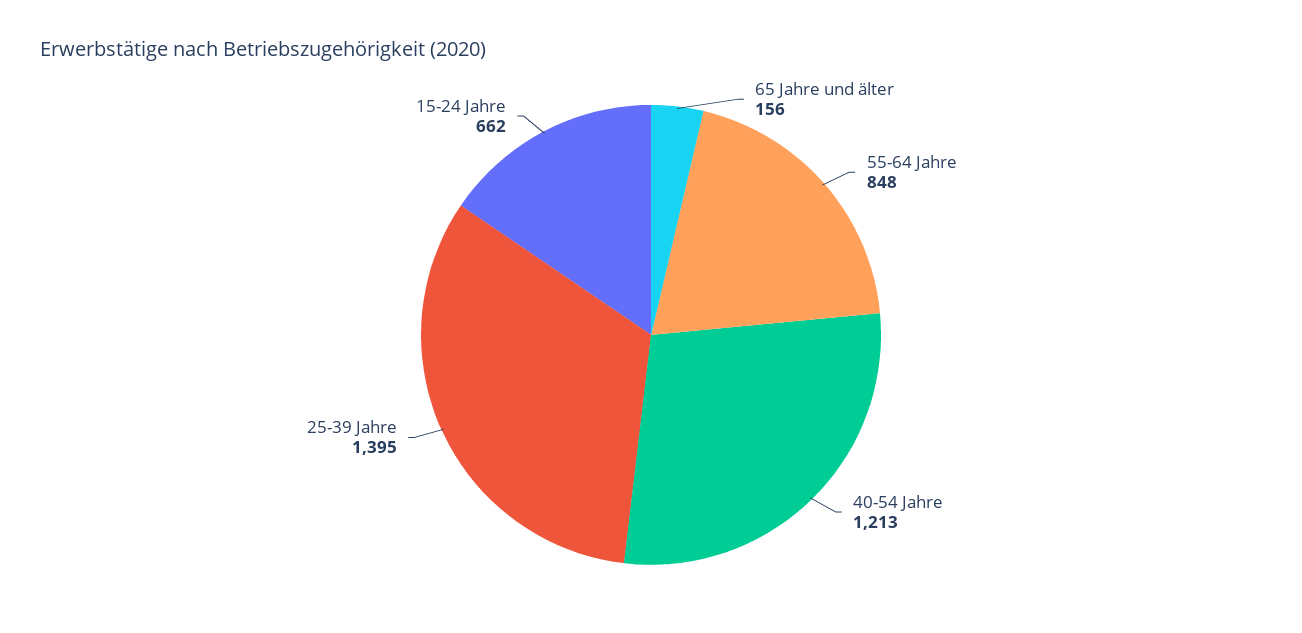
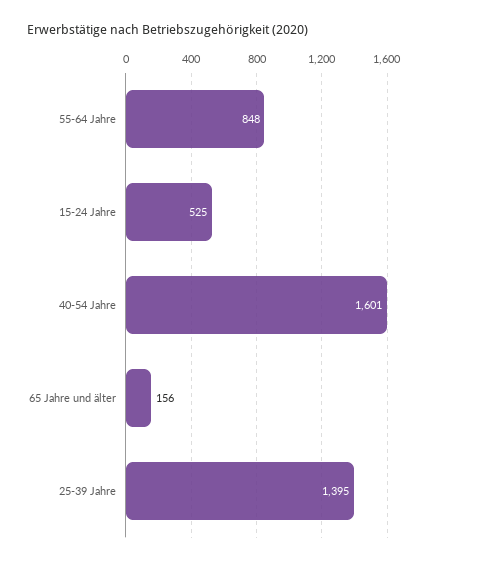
40-54 Jahre: 1213 -> 1601
15-24 Jahre: 662 -> 525

